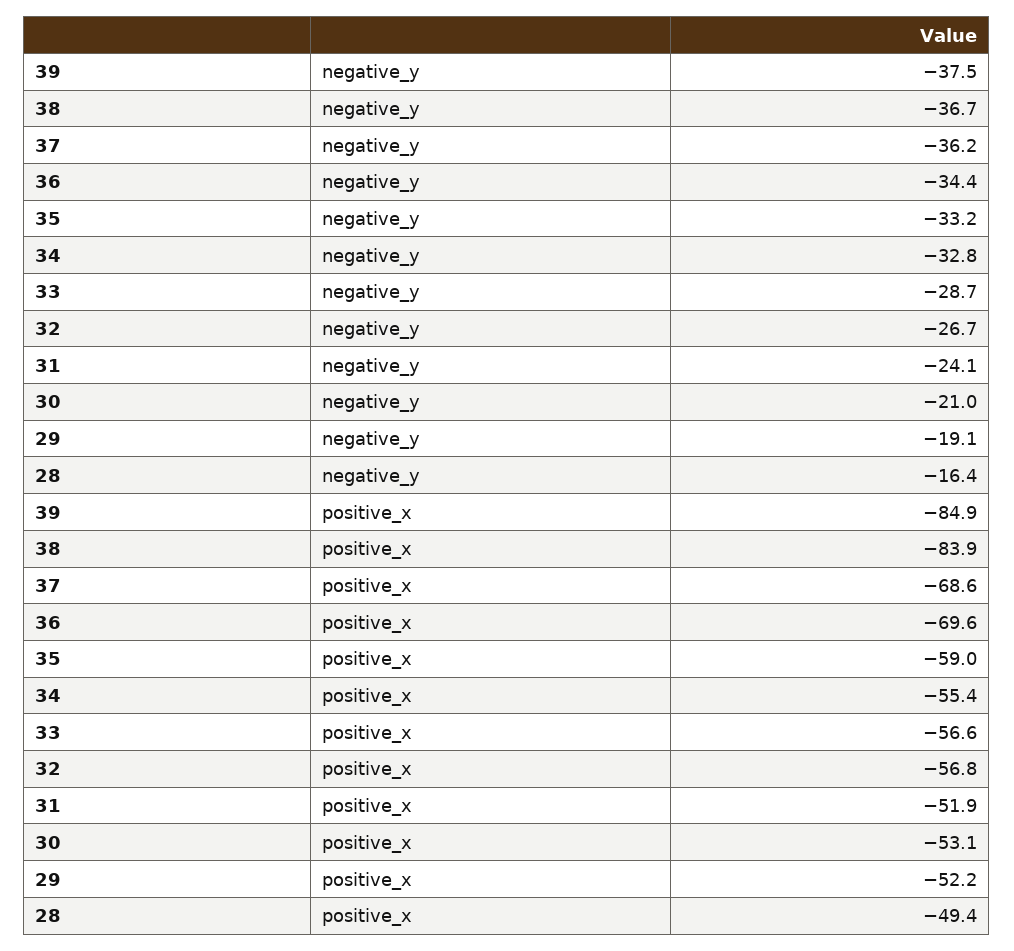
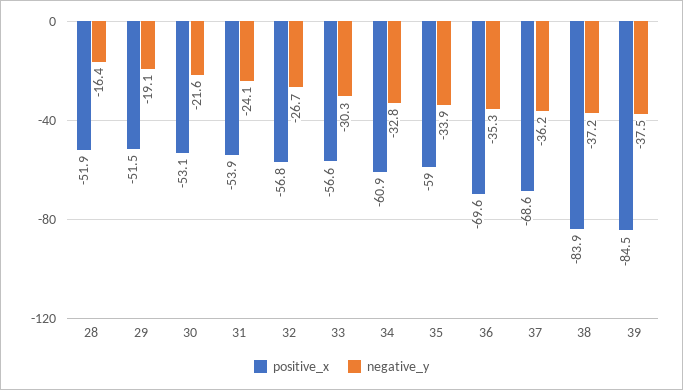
negative_y, 38: -36.7 -> -37.2
negative_y, 36: -34.4 -> -35.3
negative_y, 35: -33.2 -> -33.9
negative_y, 33: -28.7 -> -30.3
negative_y, 30: -21 -> -21.6
positive_x, 39: -84.9 -> -84.5
positive_x, 34: -55.4 -> -60.9
positive_x, 31: -51.9 -> -53.9
positive_x, 29: -52.2 -> -51.5
positive_x, 28: -49.4 -> -51.9

